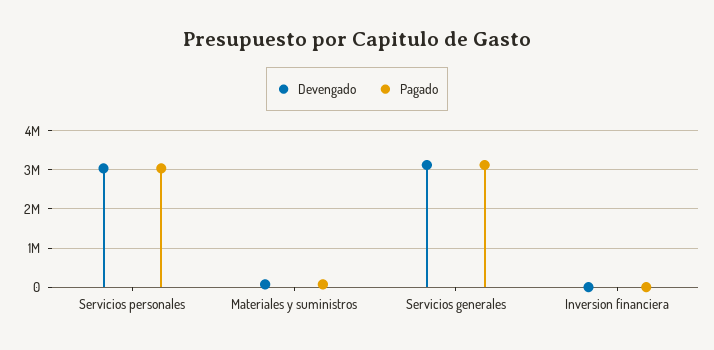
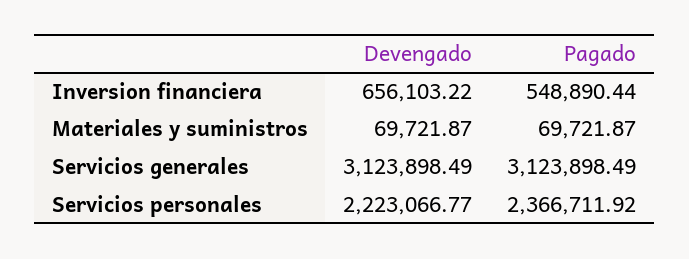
Devengado, Servicios personales: 3000000 -> 2223066.77
Pagado, Servicios personales: 3000000 -> 2366711.92
Devengado, Inversion financiera: 0 -> 656103.22
Pagado, Inversion financiera: 0 -> 548890.44

